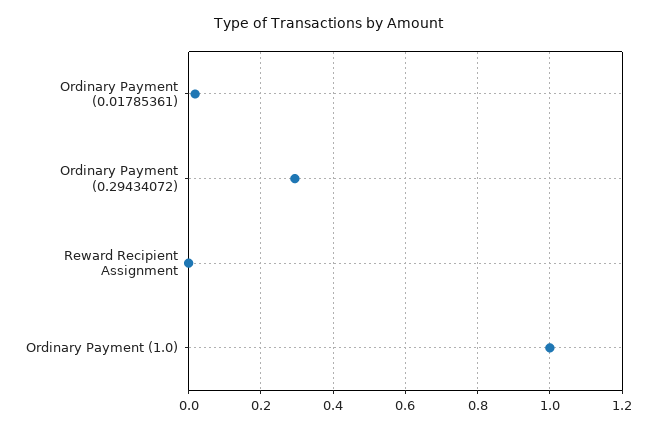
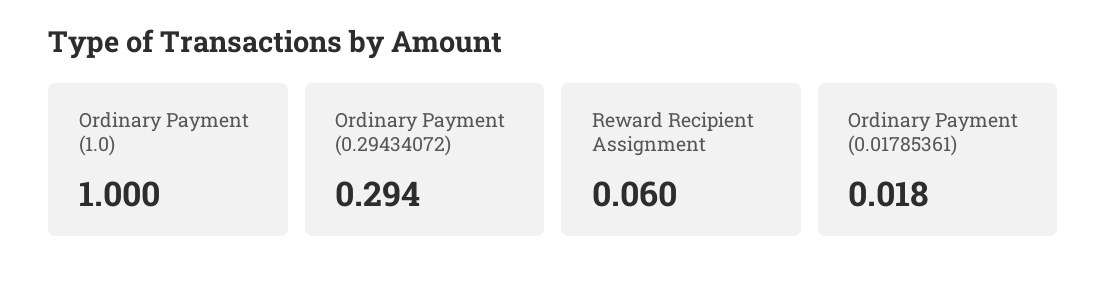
Reward Recipient Assignment: 0 -> 0.06

